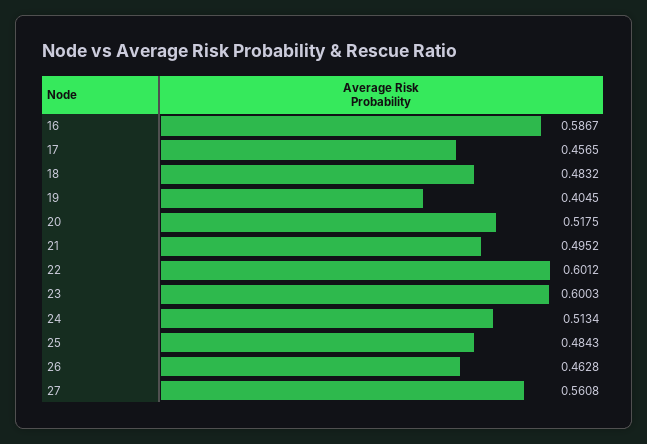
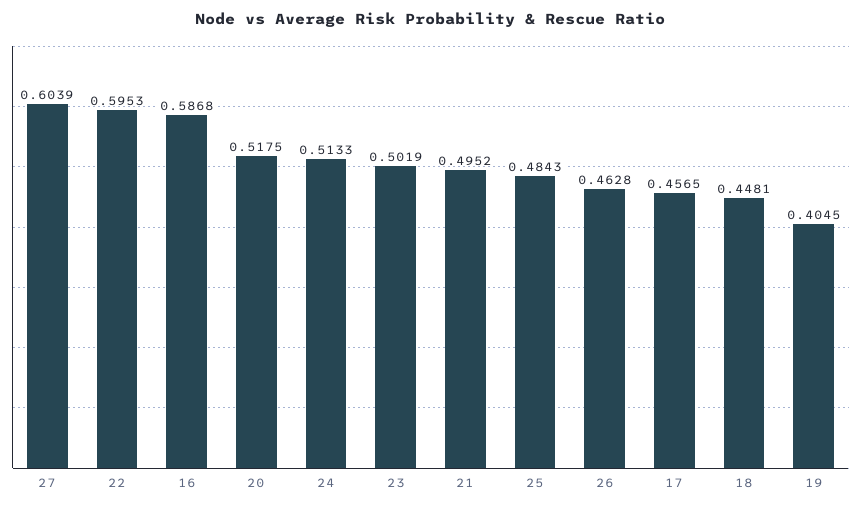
16: 0.5867 -> 0.5868
18: 0.4832 -> 0.4481
22: 0.6012 -> 0.5953
23: 0.6003 -> 0.5019
24: 0.5134 -> 0.5133
27: 0.5608 -> 0.6039

